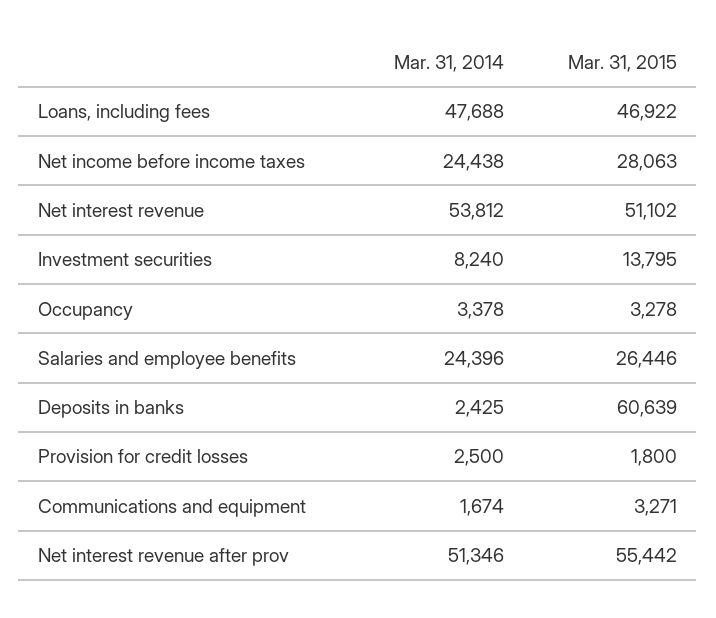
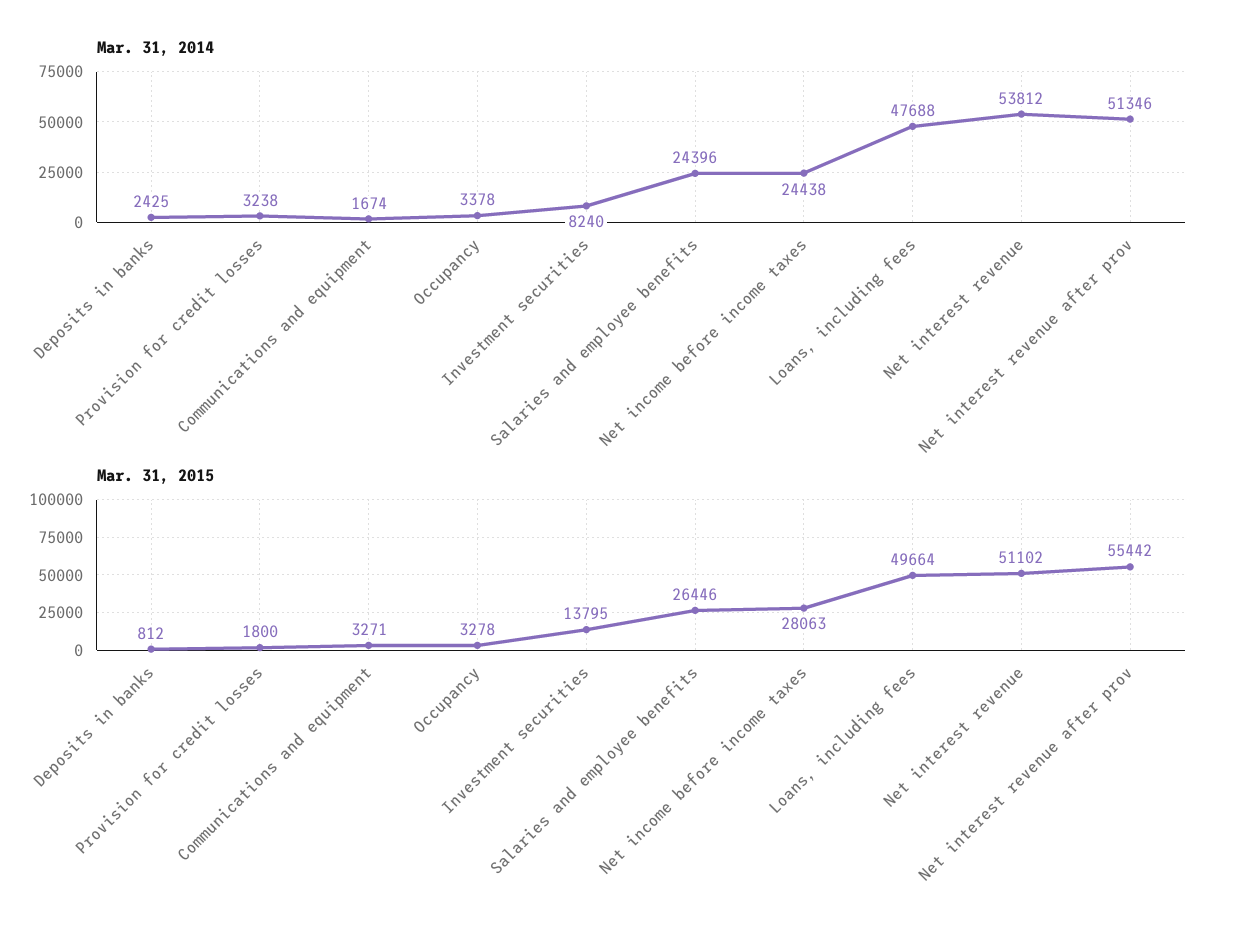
Mar. 31, 2015, Loans, including fees: 46922 -> 49664
Mar. 31, 2015, Deposits in banks: 60639 -> 812
Mar. 31, 2014, Provision for credit losses: 2500 -> 3238

